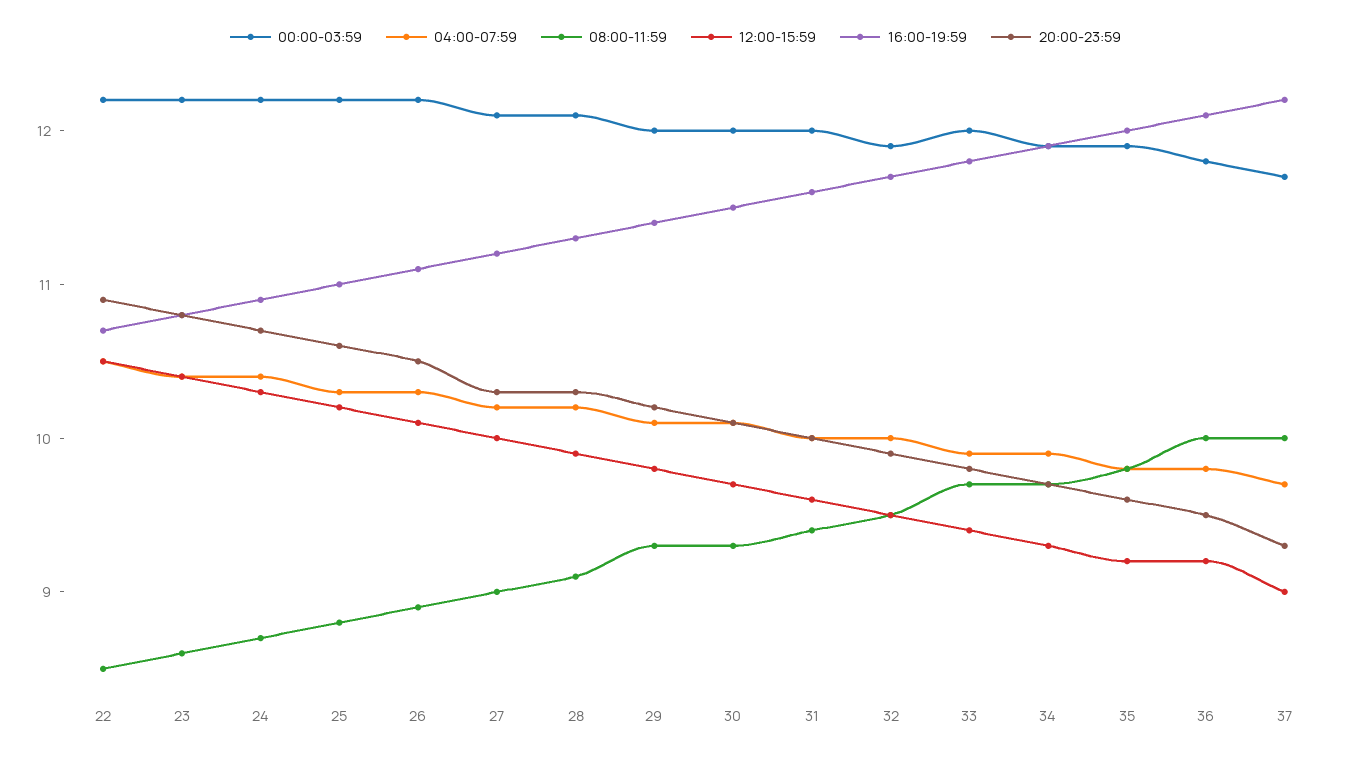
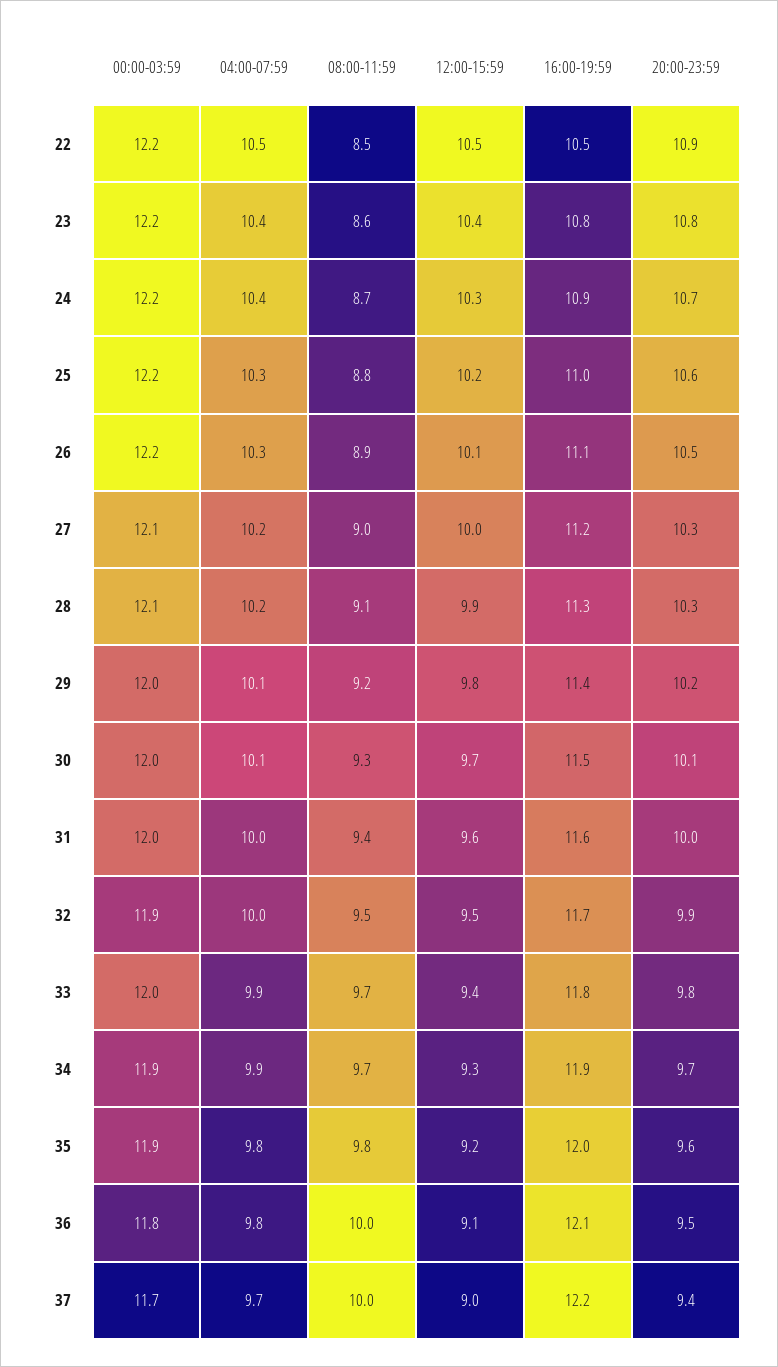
16:00-19:59, 22: 10.7 -> 10.5
08:00-11:59, 29: 9.3 -> 9.2
12:00-15:59, 36: 9.2 -> 9.1
20:00-23:59, 37: 9.3 -> 9.4

